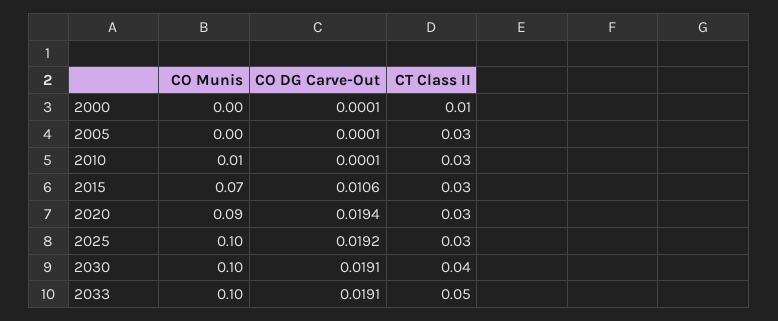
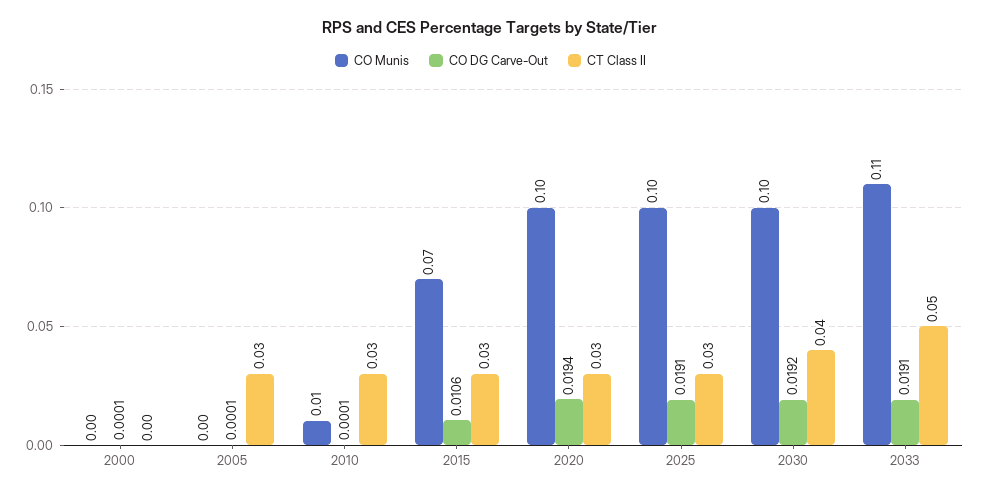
CT Class II, 2000: 0.01 -> 0
CO Munis, 2020: 0.09 -> 0.1
CO DG Carve-Out, 2025: 0.0192 -> 0.0191
CO DG Carve-Out, 2030: 0.0191 -> 0.0192
CO Munis, 2033: 0.1 -> 0.11

